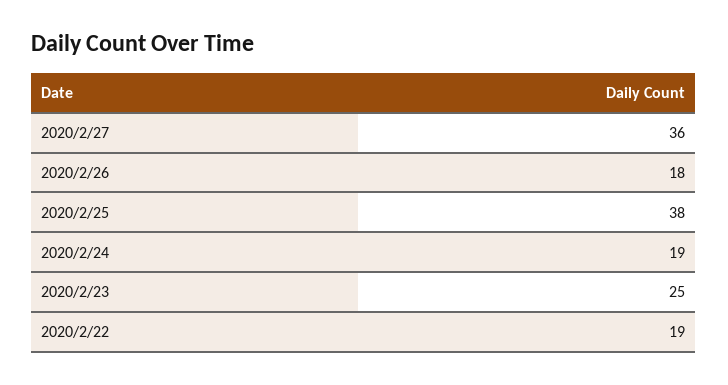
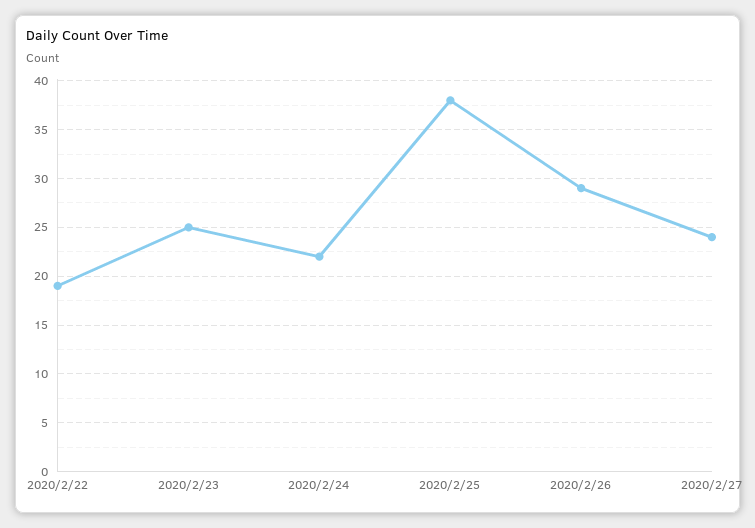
2020/2/27: 36 -> 24
2020/2/26: 18 -> 29
2020/2/24: 19 -> 22

